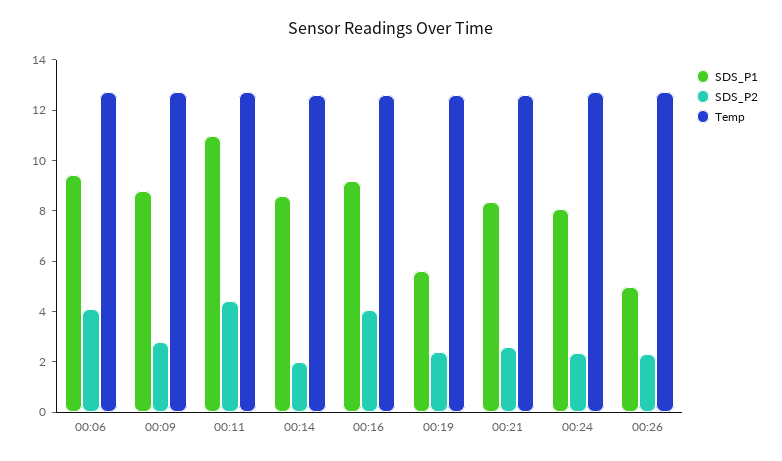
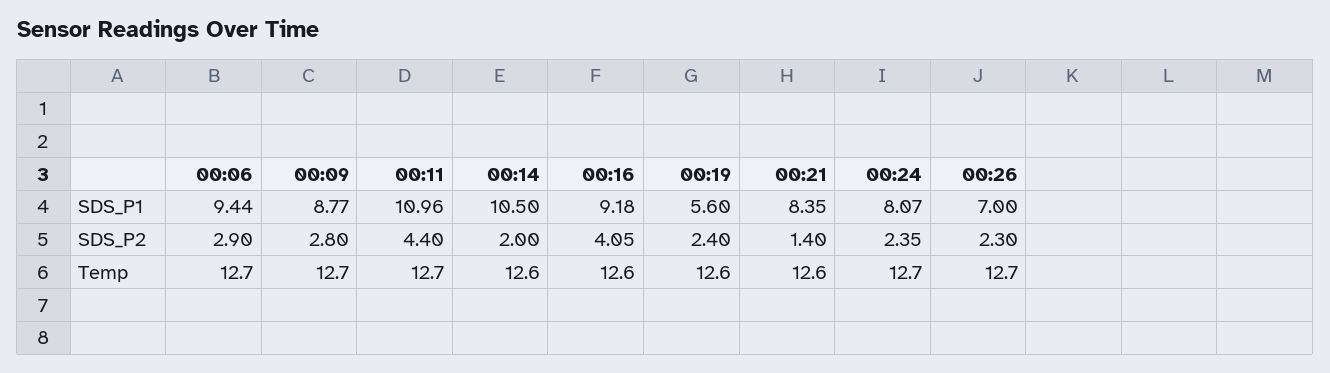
SDS_P2, 00:06: 4 -> 2.9
SDS_P1, 00:14: 8.5 -> 10.5
SDS_P2, 00:21: 2.5 -> 1.4
SDS_P1, 00:26: 5 -> 7

